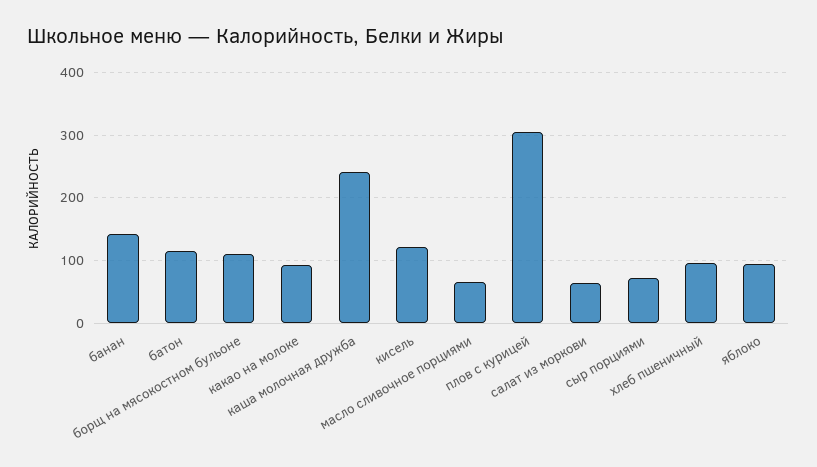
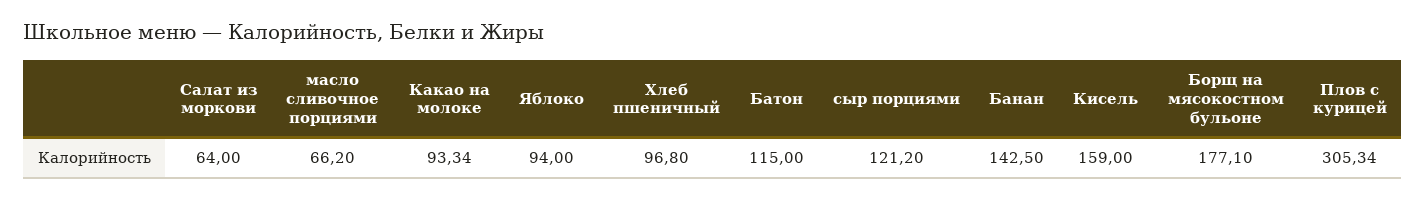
борщ на мясокостном бульоне: 110 -> 177.1
каша молочная дружба: 240 -> none
кисель: 120 -> 159
сыр порциями: 70 -> 121.2

